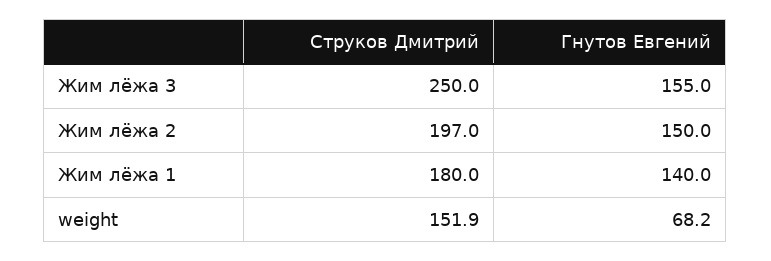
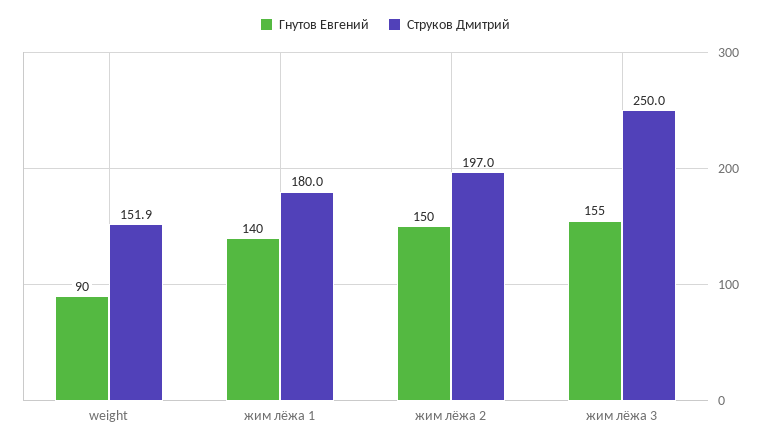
Гнутов Евгений, weight: 68.2 -> 90

